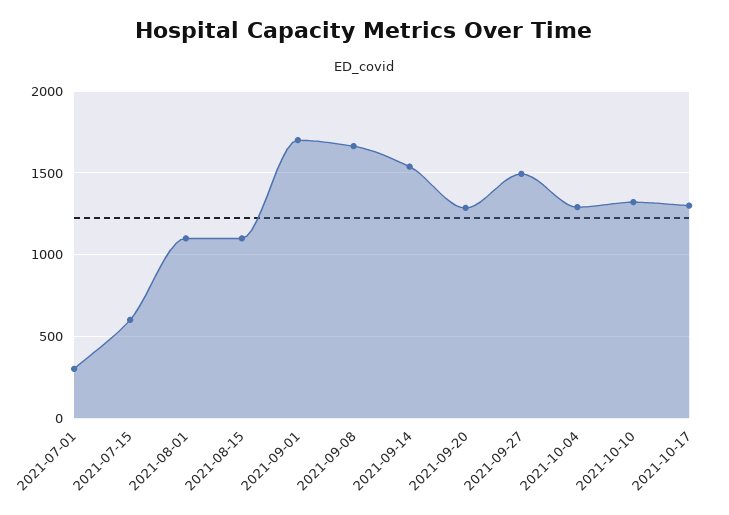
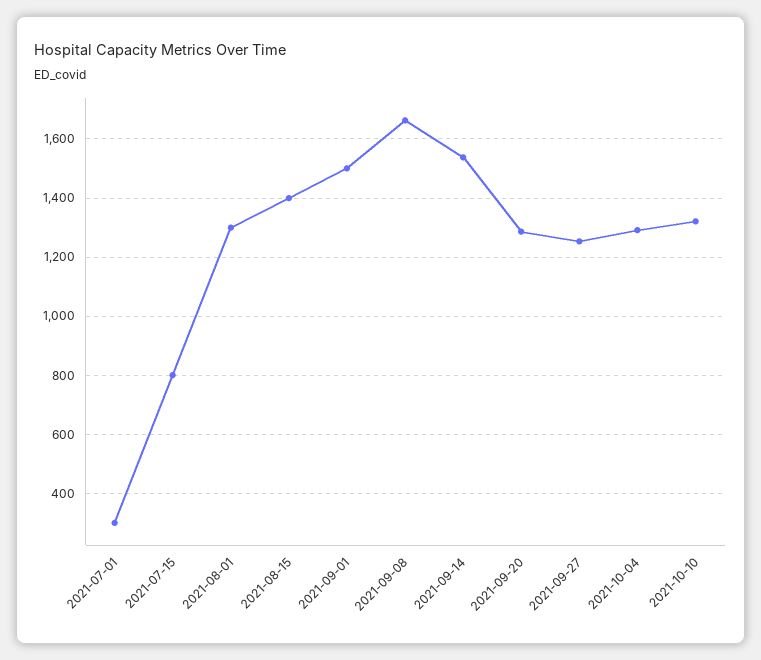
2021-07-15: 600 -> 800
2021-08-01: 1100 -> 1300
2021-08-15: 1100 -> 1400
2021-09-01: 1700 -> 1500
2021-09-27: 1500 -> 1250
2021-10-17: 1300 -> none

